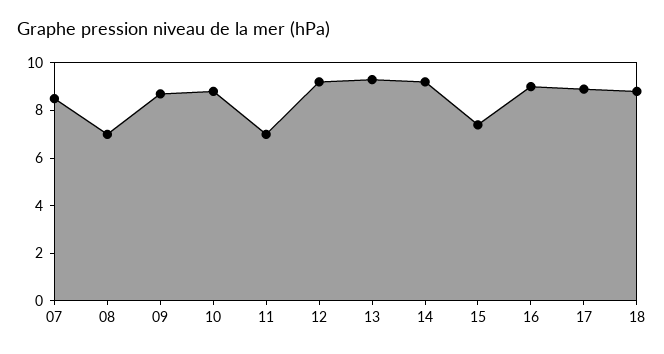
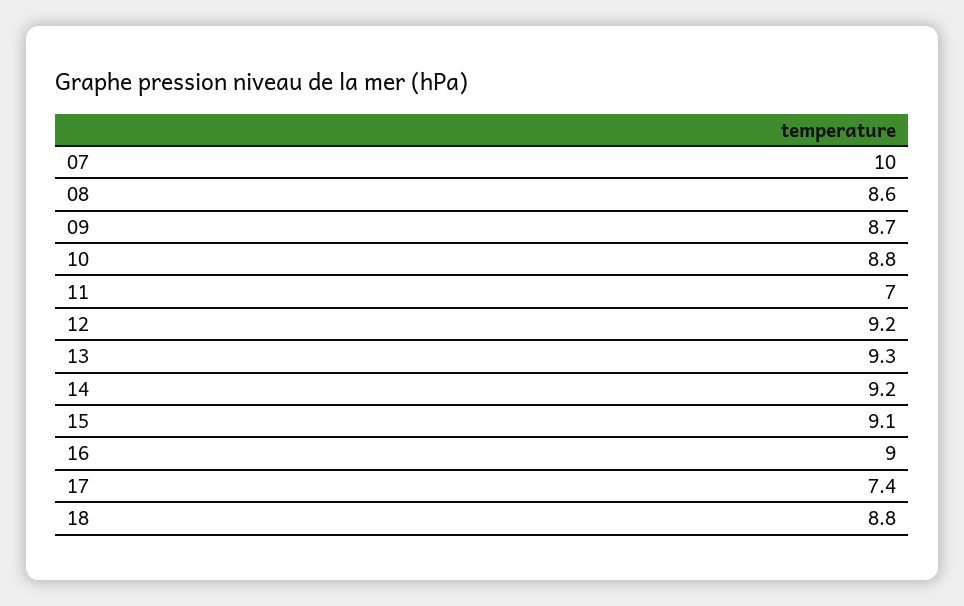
07: 8.5 -> 10
08: 7 -> 8.6
15: 7.5 -> 9.1
17: 9 -> 7.4

